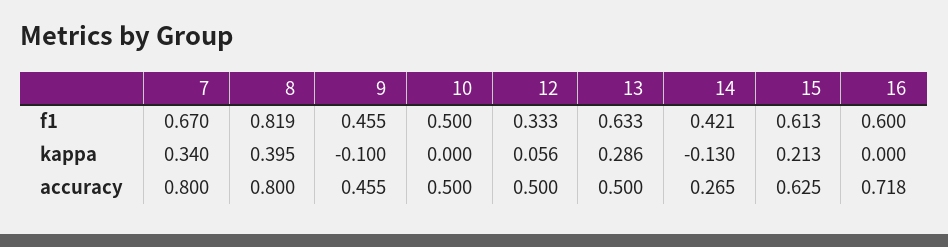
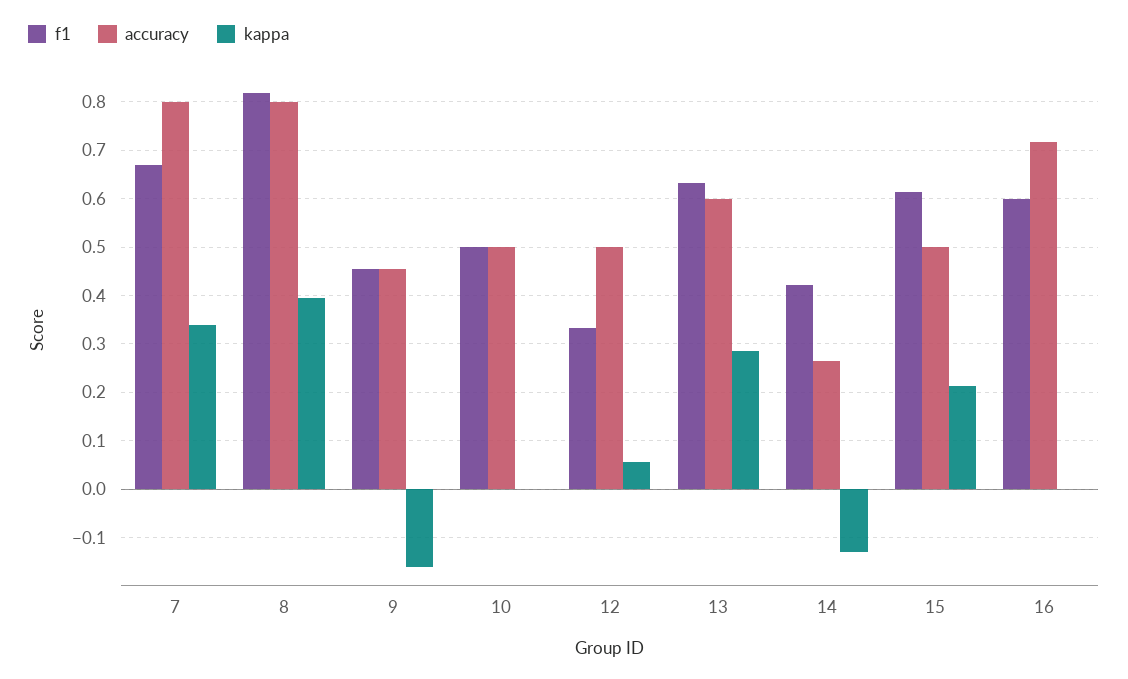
kappa, 9: -0.1 -> -0.16
accuracy, 13: 0.5 -> 0.6
accuracy, 15: 0.625 -> 0.5

